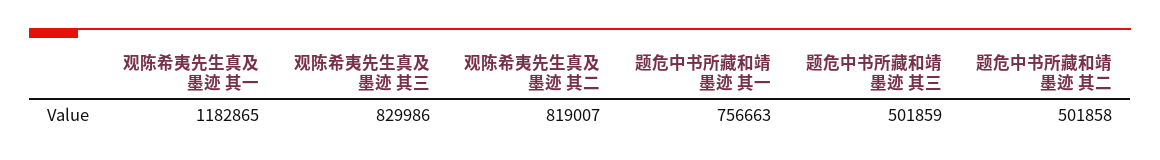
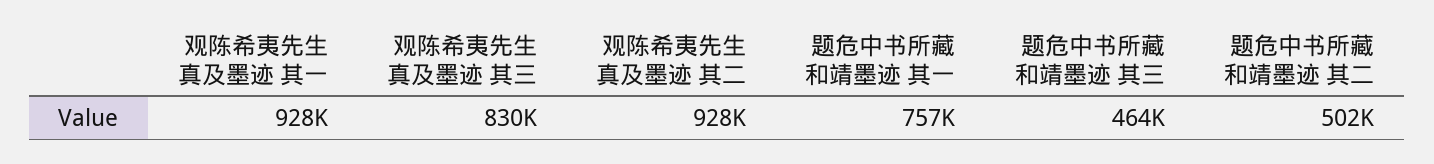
观陈希夷先生真及墨迹 其一: 1182865 -> 928000
观陈希夷先生真及墨迹 其二: 819007 -> 928000
题危中书所藏和靖墨迹 其三: 501859 -> 464000

